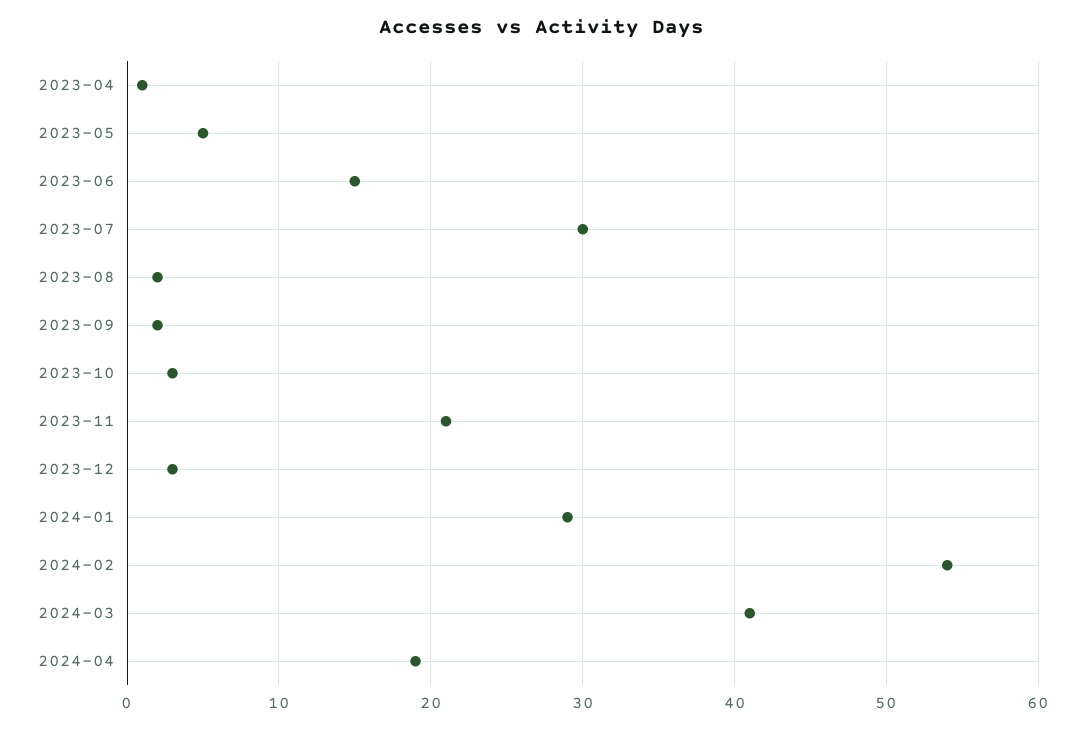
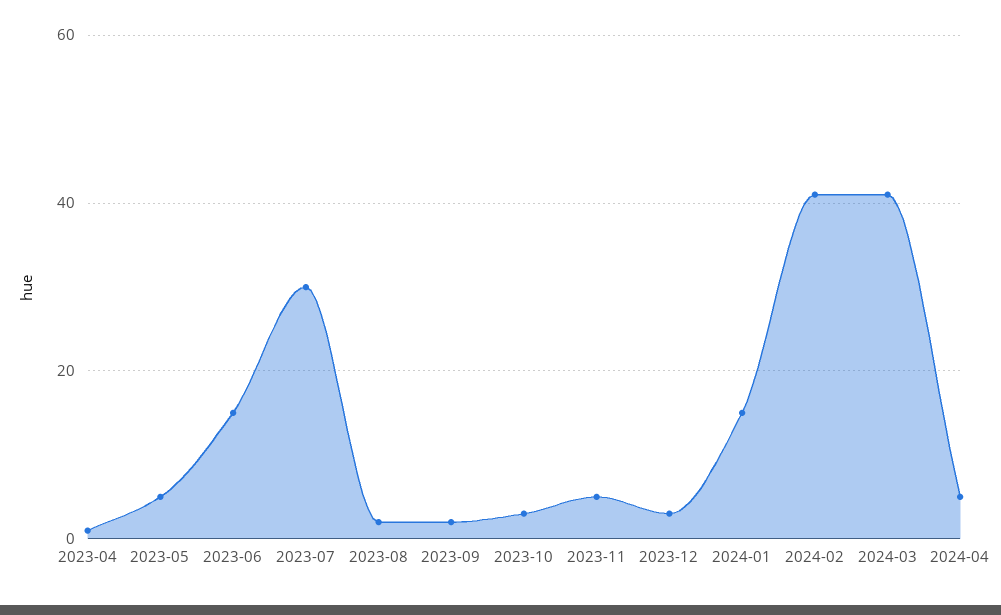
2023-11: 21 -> 5
2024-01: 29 -> 15
2024-02: 54 -> 40
2024-04: 19 -> 5

